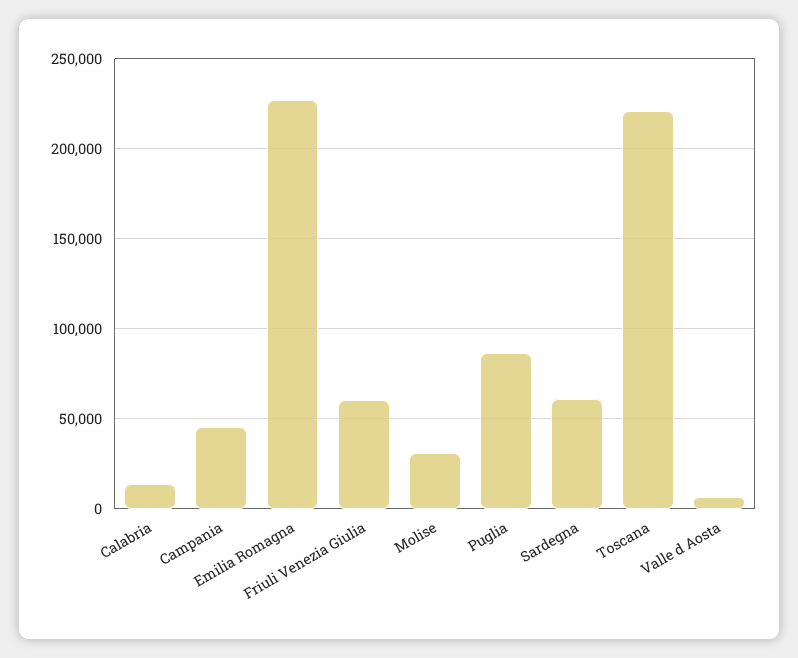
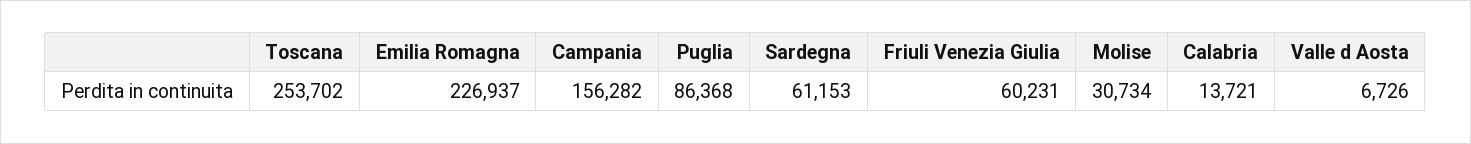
Campania: 45000 -> 156282
Toscana: 220000 -> 253702

